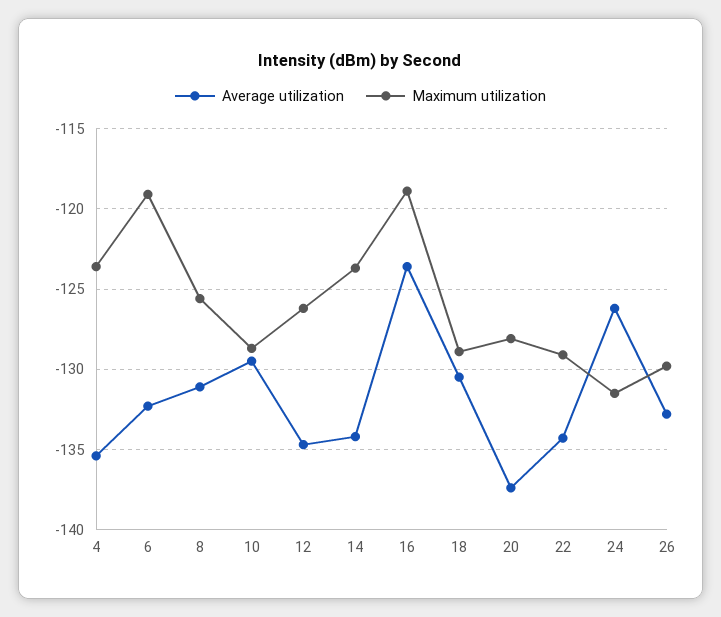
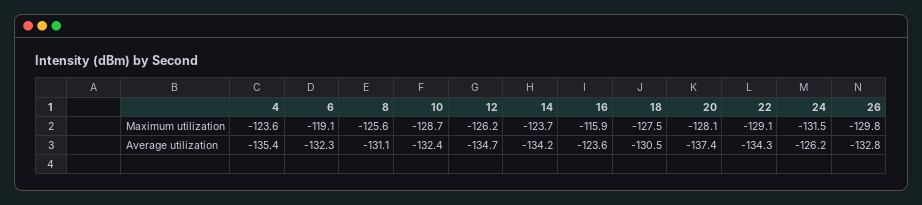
Average utilization, 10: -129.5 -> -132.4
Maximum utilization, 16: -119 -> -115.9
Maximum utilization, 18: -129 -> -127.5

